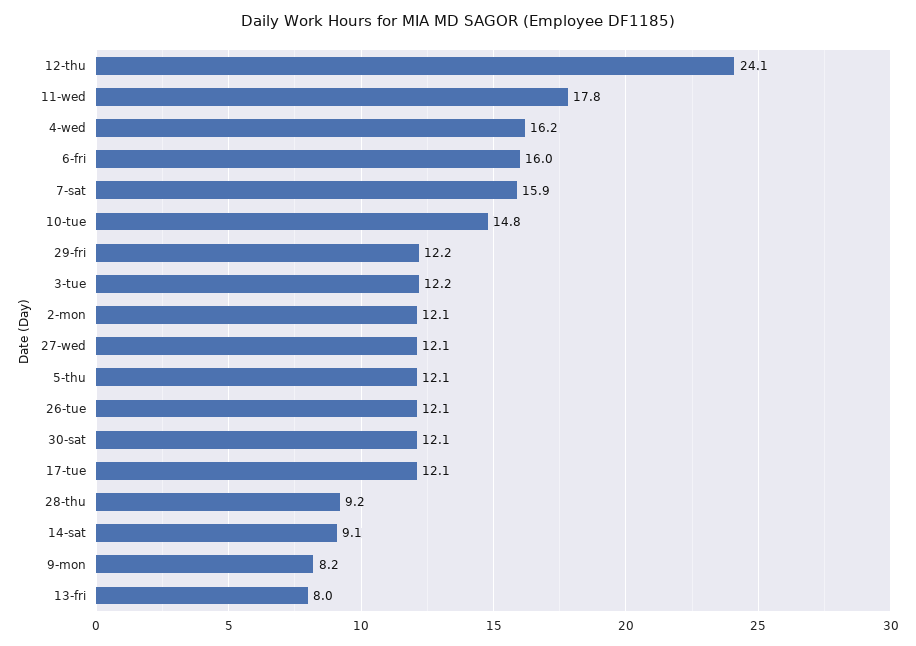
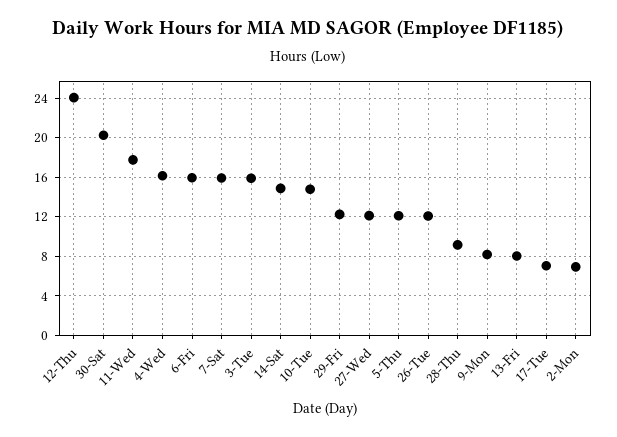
3-tue: 12.2 -> 16
2-mon: 12.1 -> 7
30-sat: 12.1 -> 20
17-tue: 12.1 -> 7
14-sat: 9.1 -> 15

